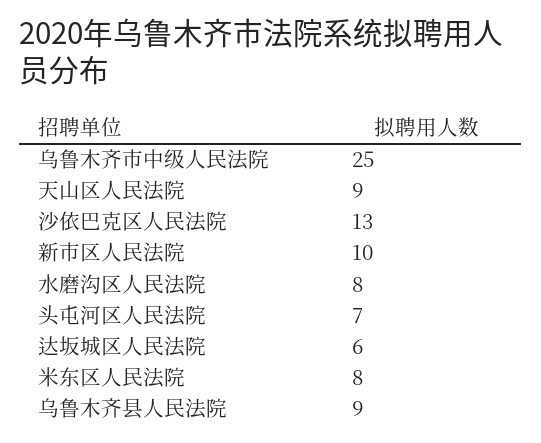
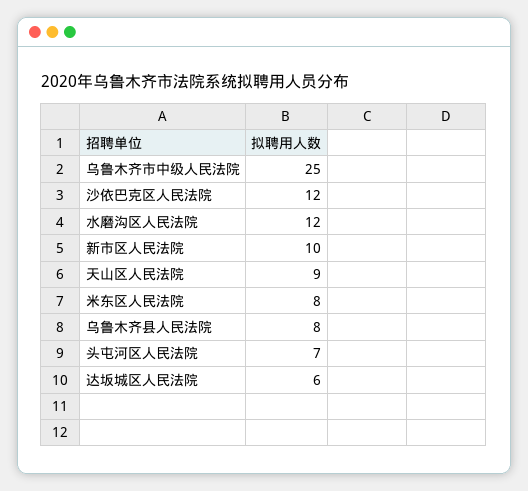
沙依巴克区人民法院: 13 -> 12
水磨沟区人民法院: 8 -> 12
乌鲁木齐县人民法院: 9 -> 8

